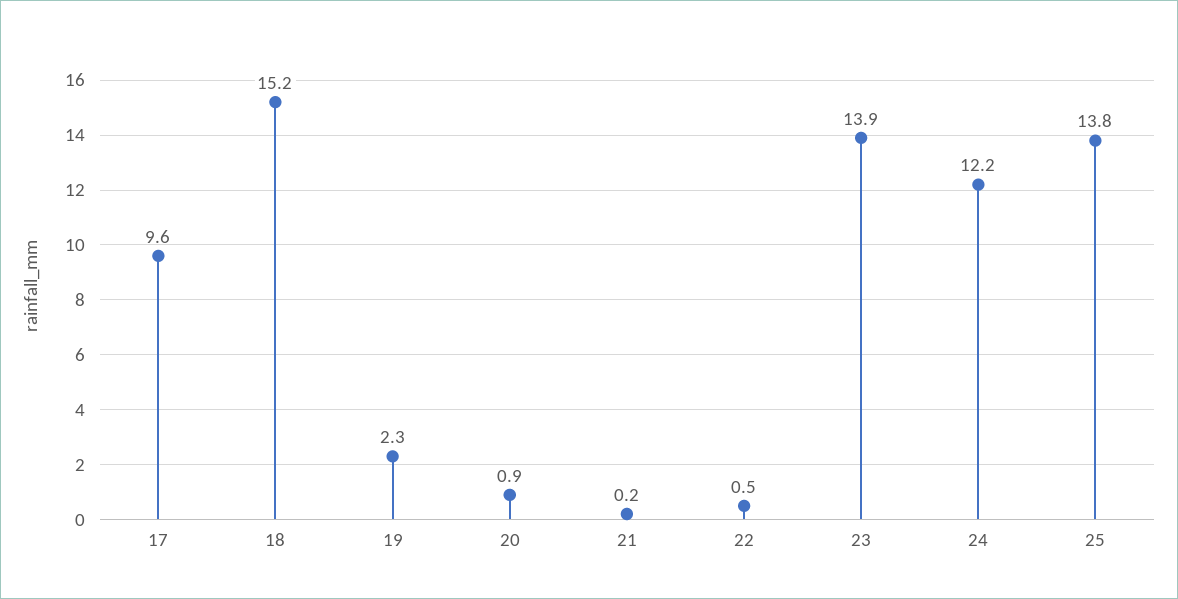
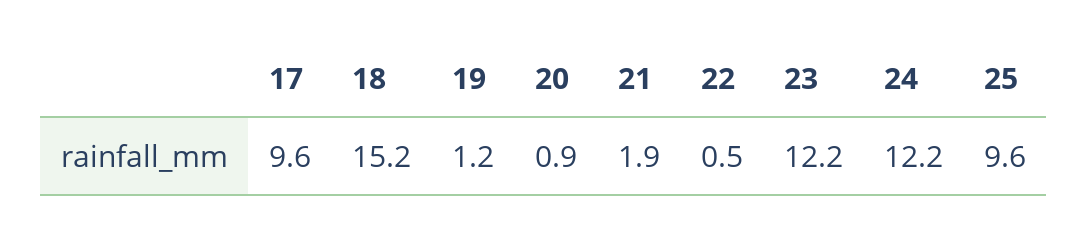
19: 2.3 -> 1.2
21: 0.2 -> 1.9
23: 13.9 -> 12.2
25: 13.8 -> 9.6

